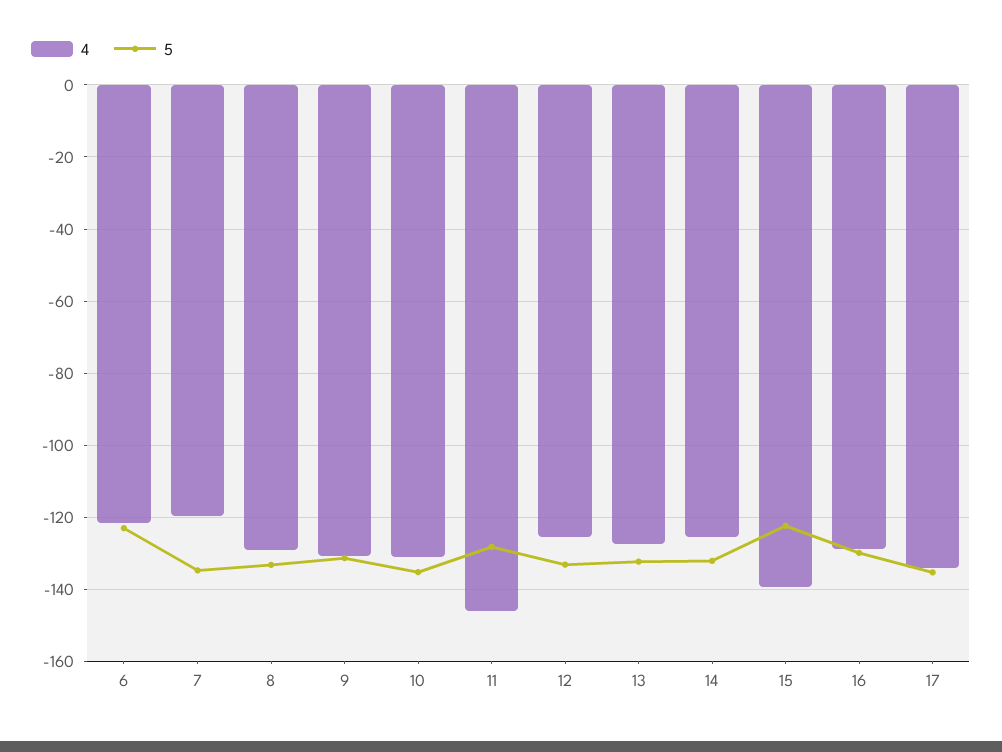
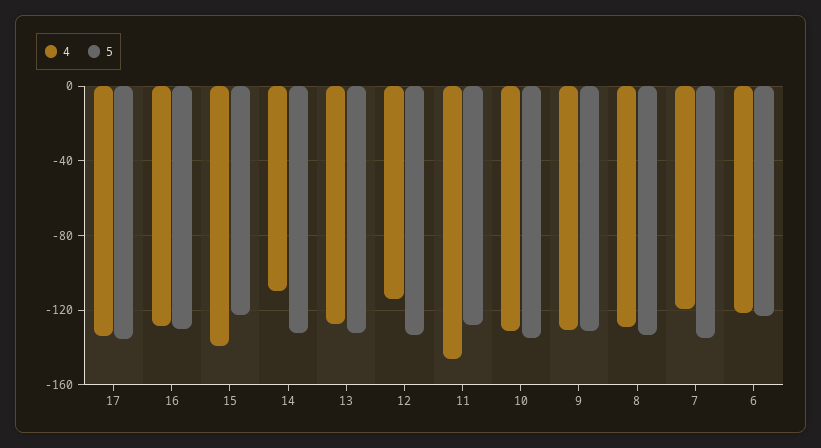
4, 12: -126 -> -115
4, 14: -126 -> -110

